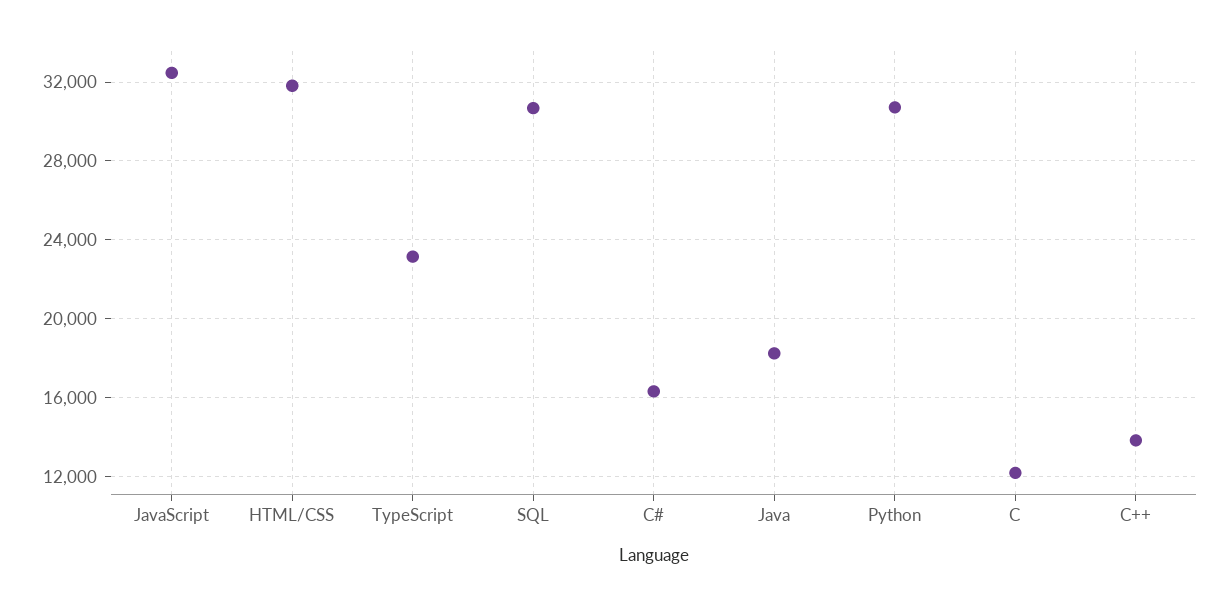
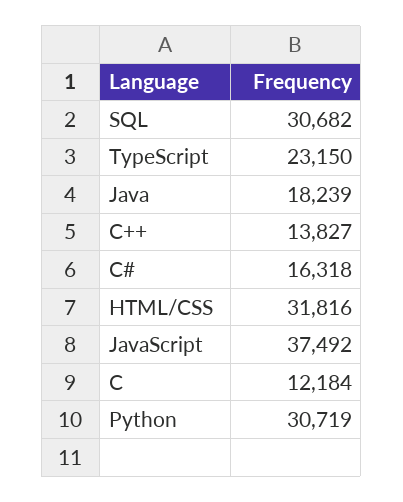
JavaScript: 32500 -> 37492

